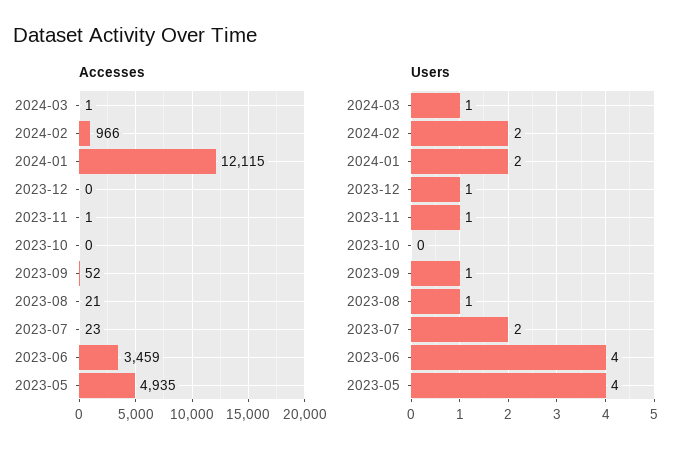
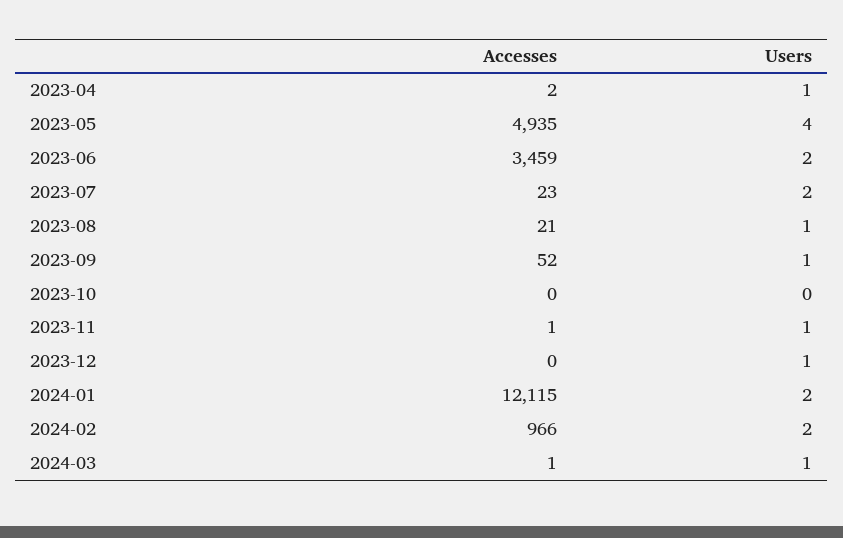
Users, 2023-06: 4 -> 2
Accesses, 2023-04: none -> 2
Users, 2023-04: none -> 1

